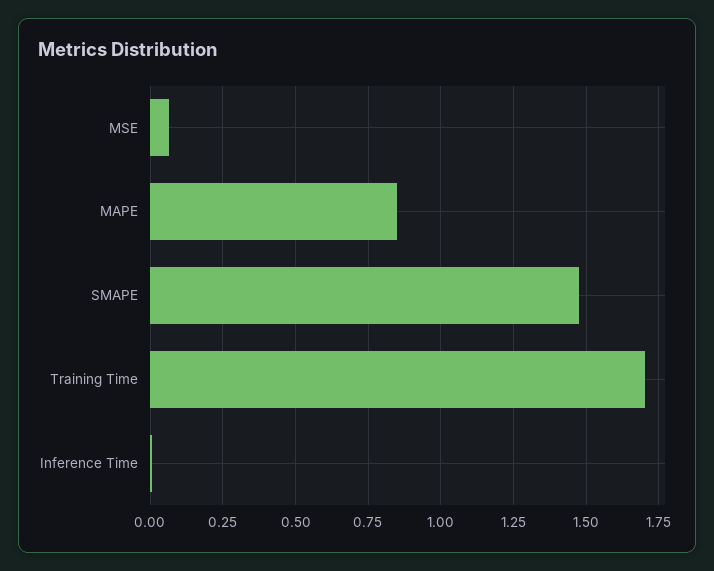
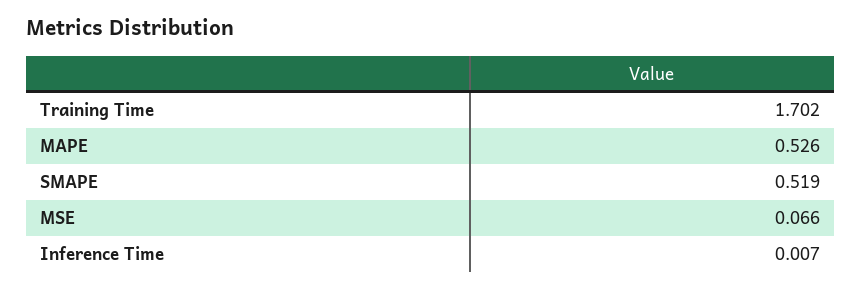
MAPE: 0.85 -> 0.526
SMAPE: 1.475 -> 0.519

